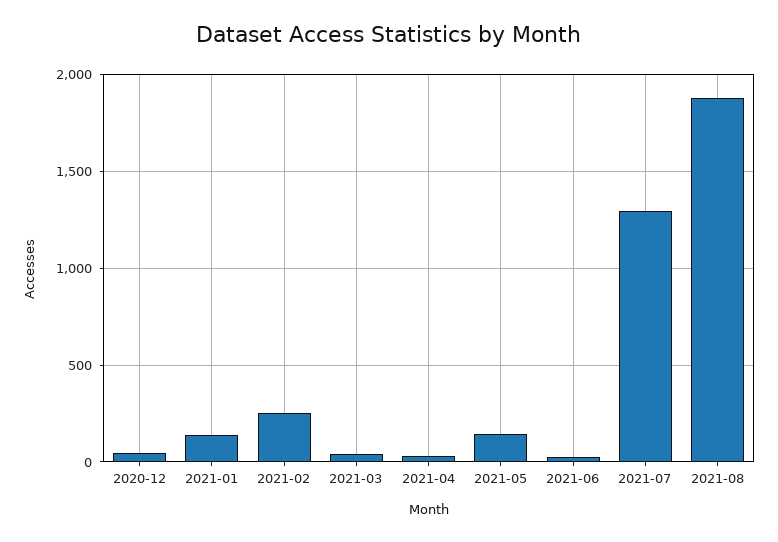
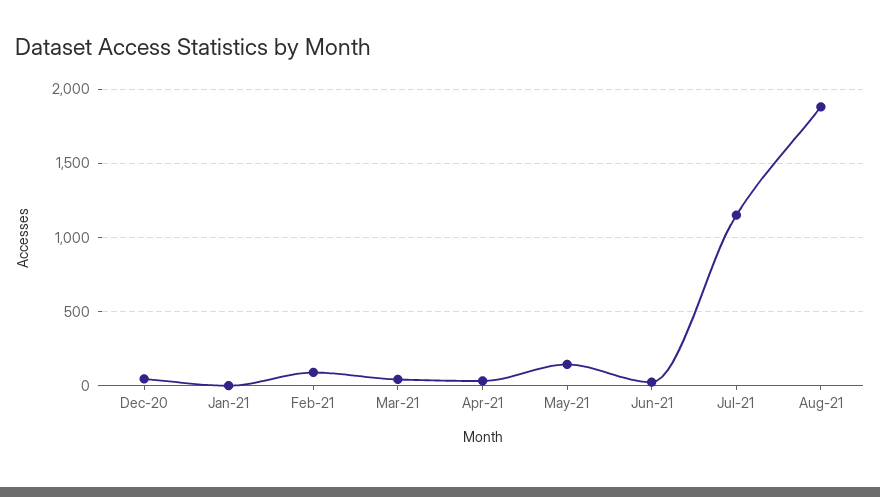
2021-01: 150 -> 0
2021-02: 250 -> 100
2021-07: 1300 -> 1150

